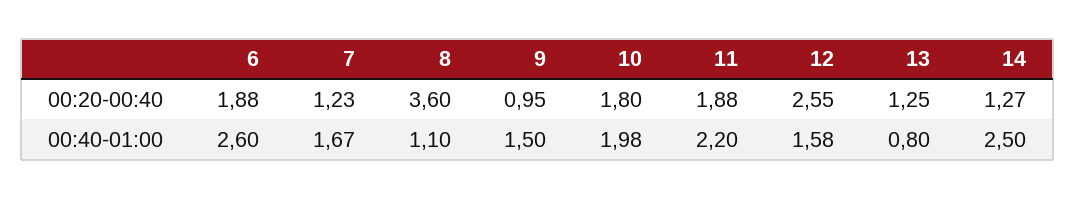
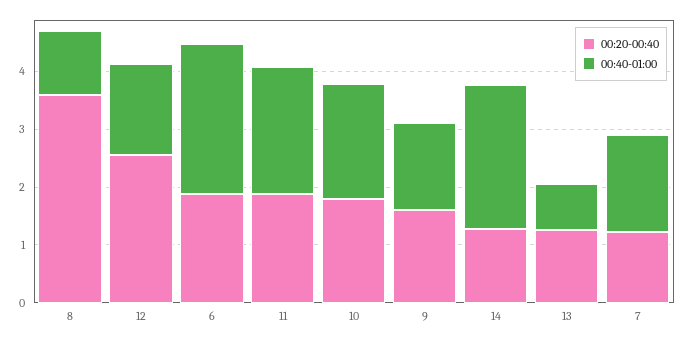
00:20-00:40, 9: 0.95 -> 1.6

